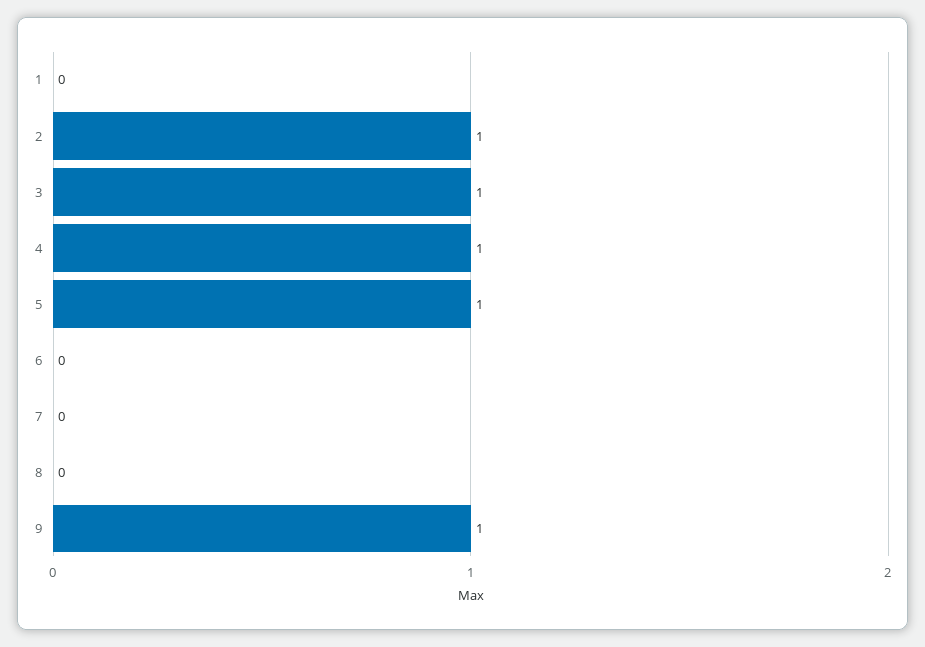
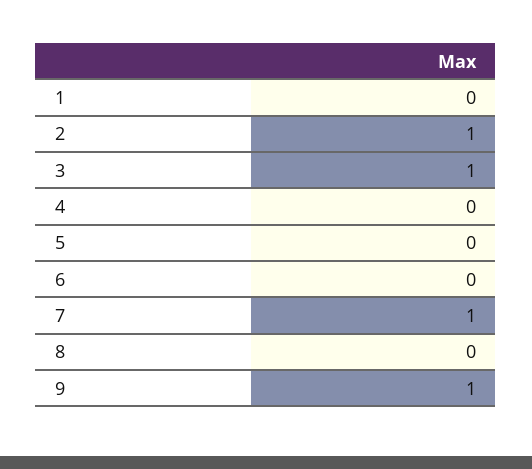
4: 1 -> 0
5: 1 -> 0
7: 0 -> 1

